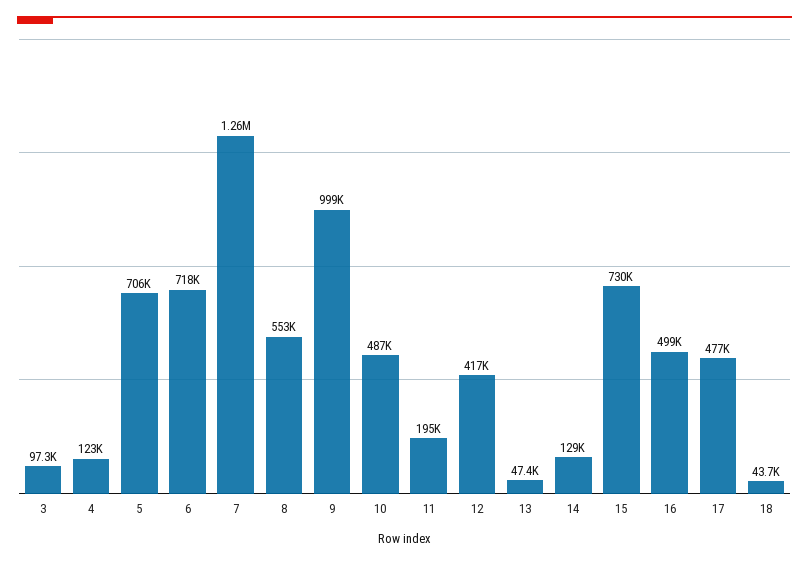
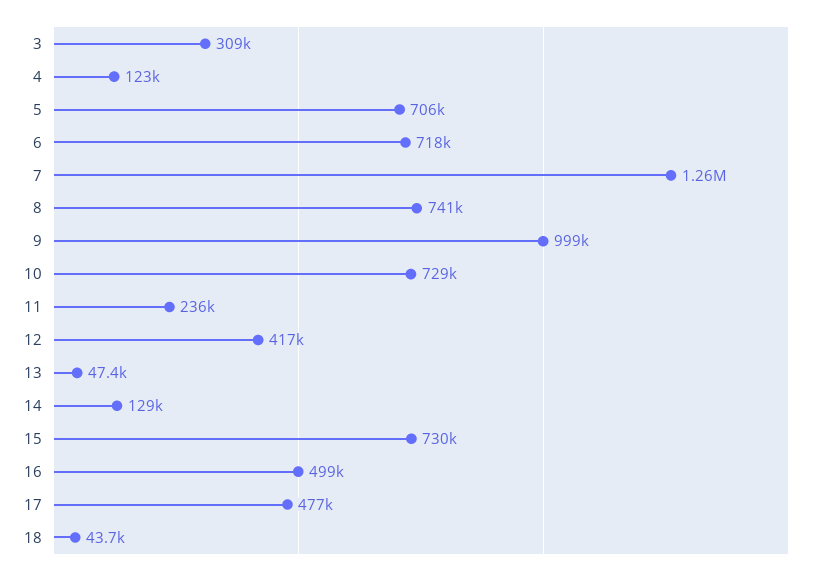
3: 97300 -> 309000
8: 553000 -> 741000
10: 487000 -> 729000
11: 195000 -> 236000

